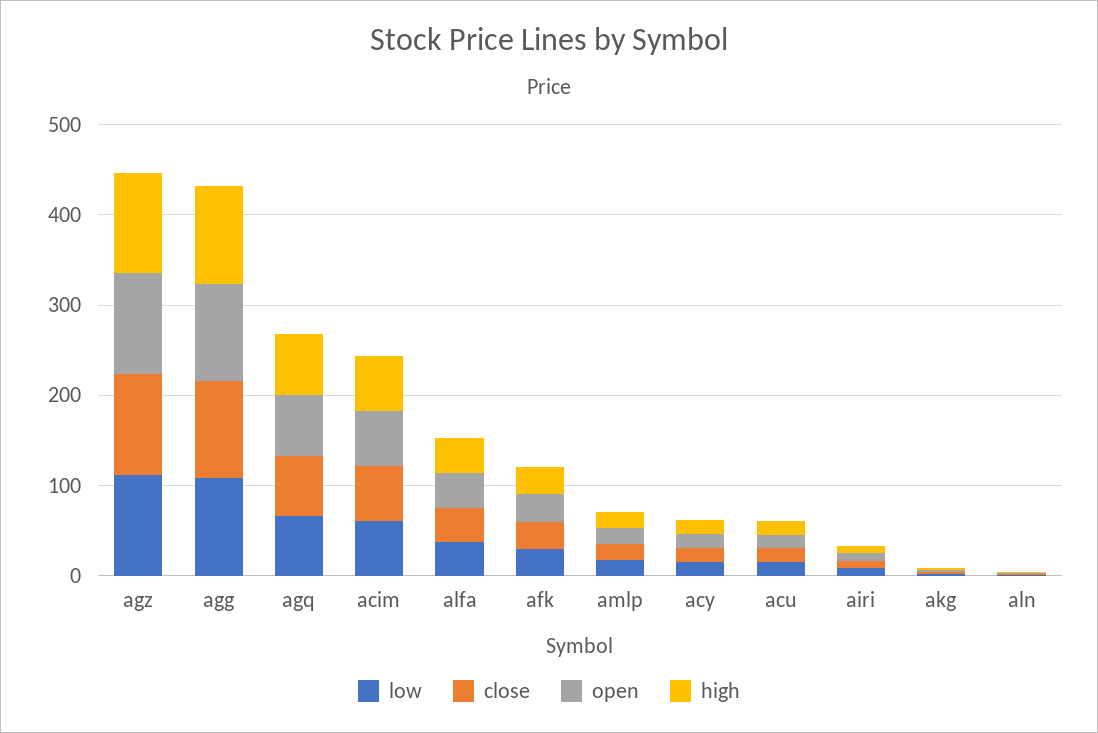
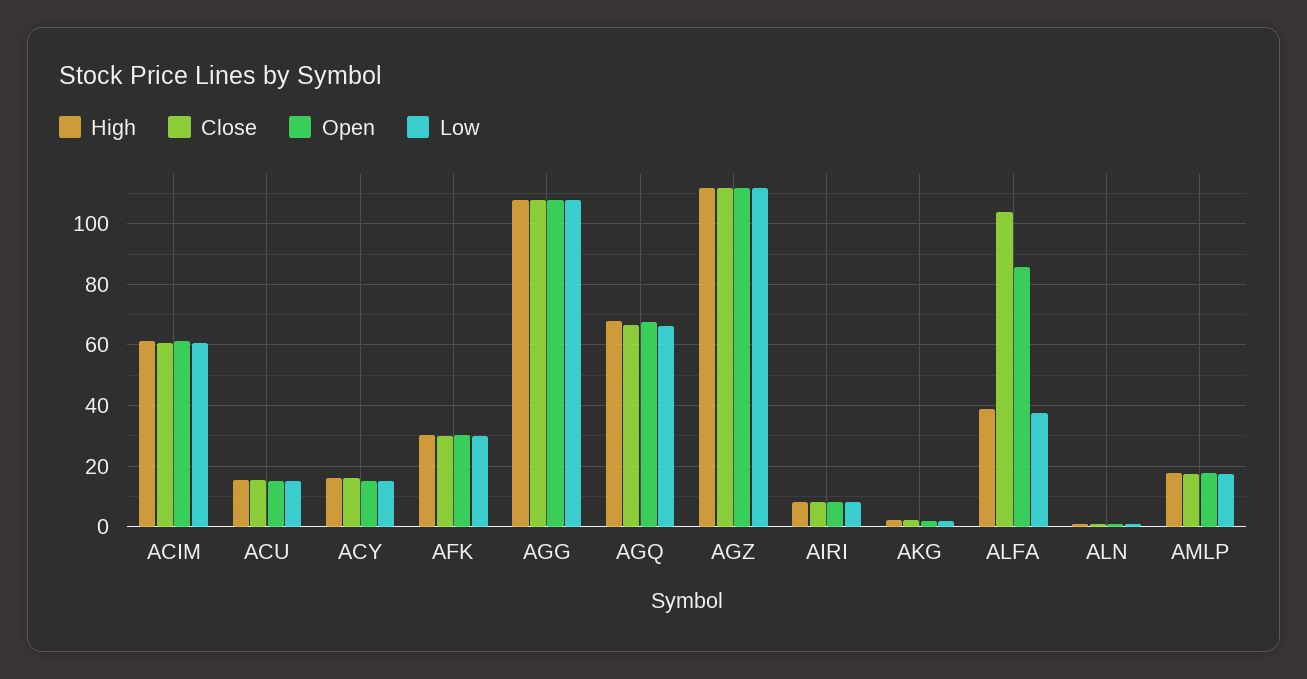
close, alfa: 40 -> 104
open, alfa: 40 -> 86

